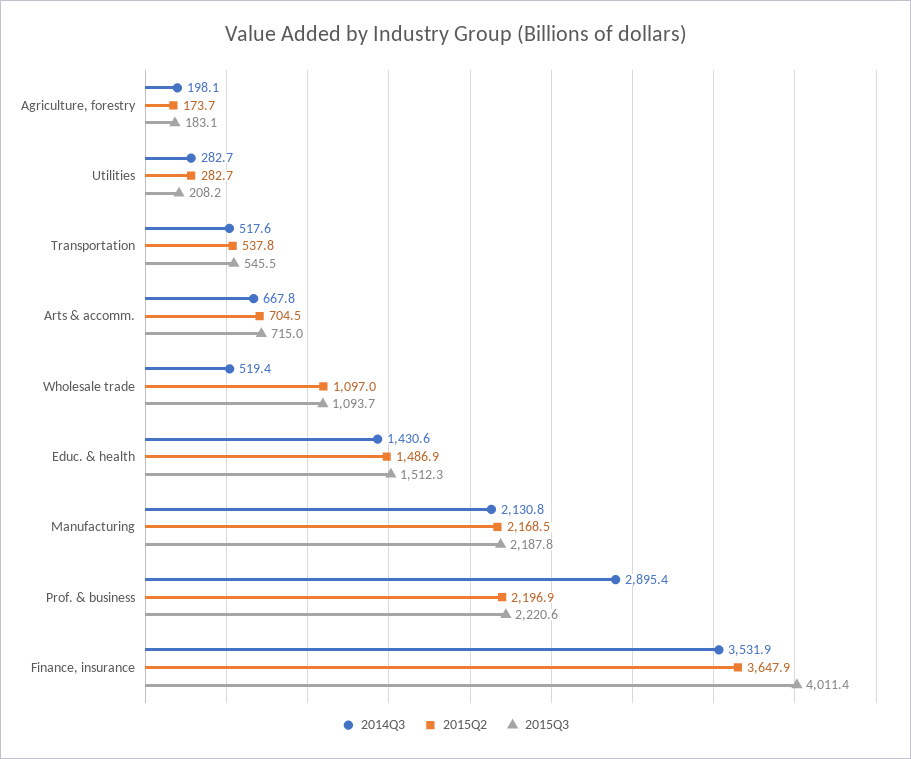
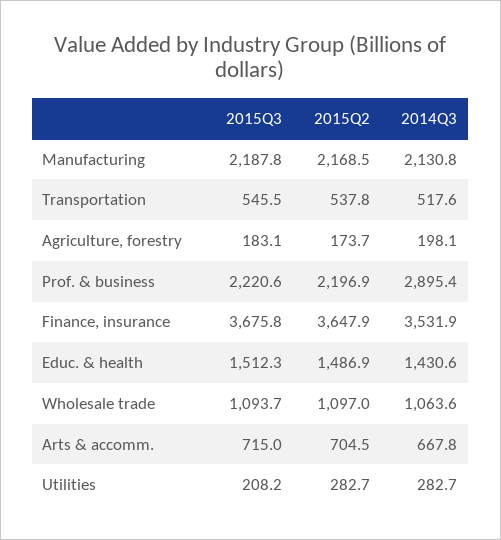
2014Q3, Wholesale trade: 519.4 -> 1063.6
2015Q3, Finance, insurance: 4011.4 -> 3675.8

